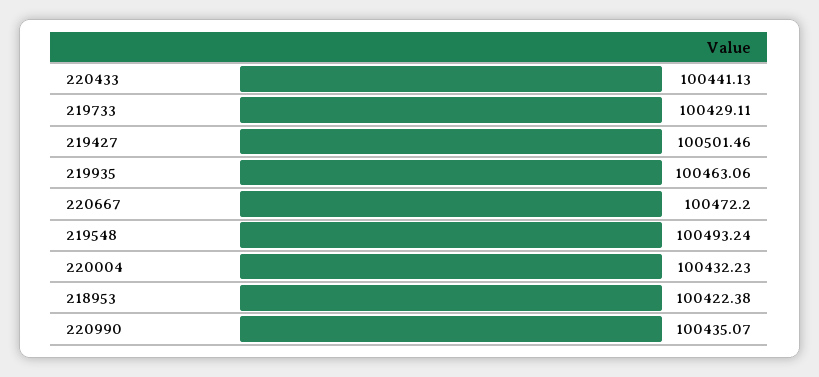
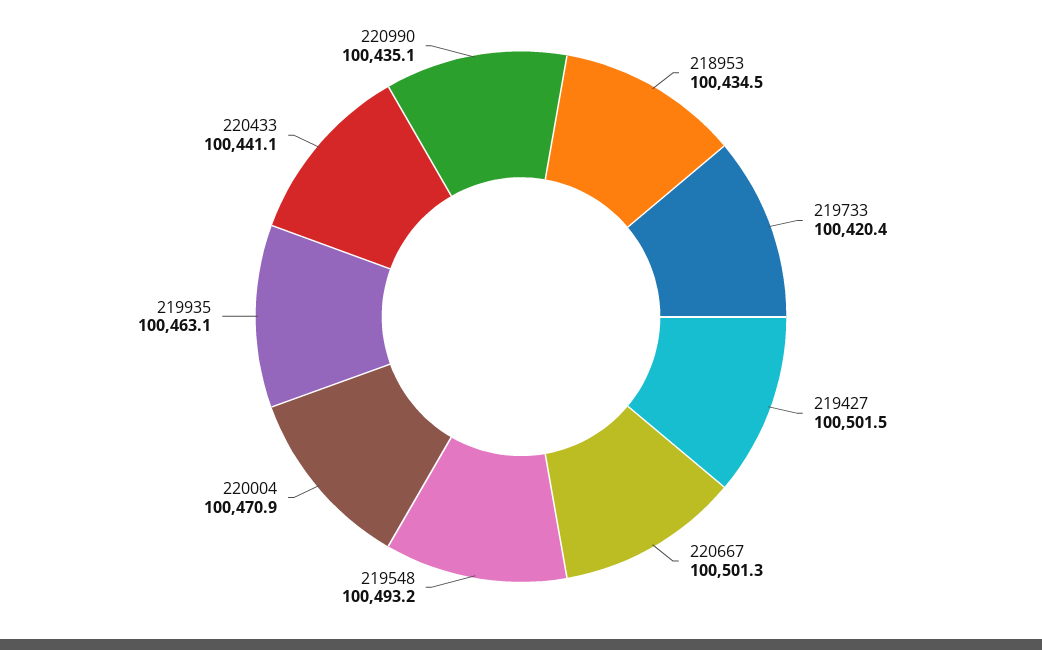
219733: 100429.11 -> 100420.4
220667: 100472.2 -> 100501.3
220004: 100432.23 -> 100470.9
218953: 100422.38 -> 100434.5

